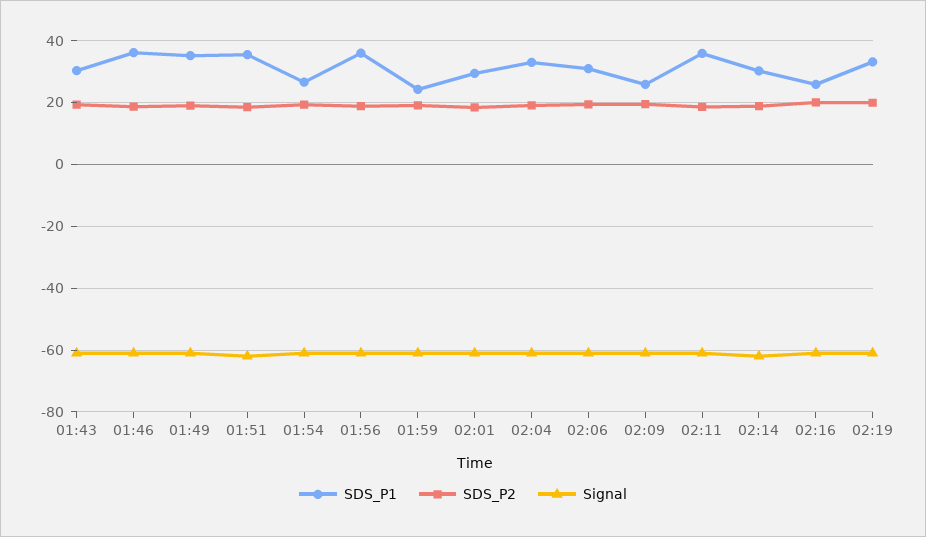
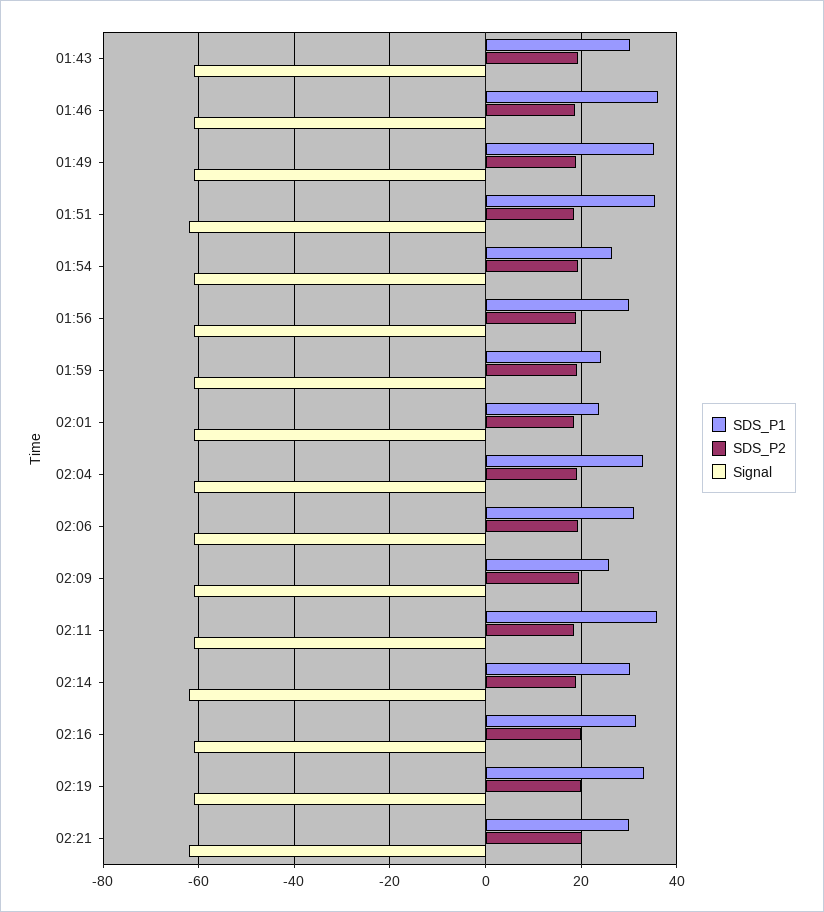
SDS_P1, 01:56: 36 -> 30
SDS_P1, 02:01: 30 -> 24
SDS_P1, 02:16: 26 -> 32
SDS_P1, 02:21: none -> 30
SDS_P2, 02:21: none -> 20
Signal, 02:21: none -> -62

